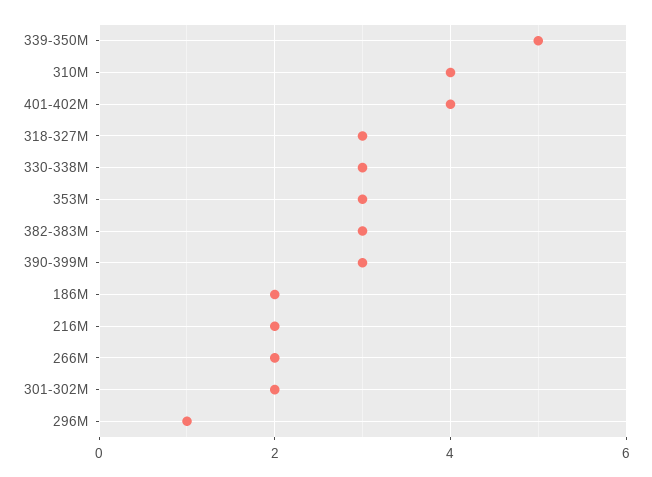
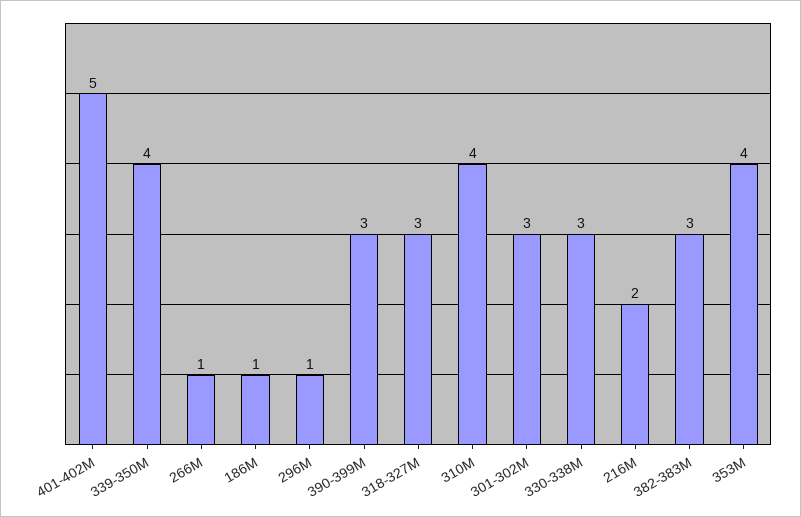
339-350M: 5 -> 4
401-402M: 4 -> 5
353M: 3 -> 4
186M: 2 -> 1
266M: 2 -> 1
301-302M: 2 -> 3

